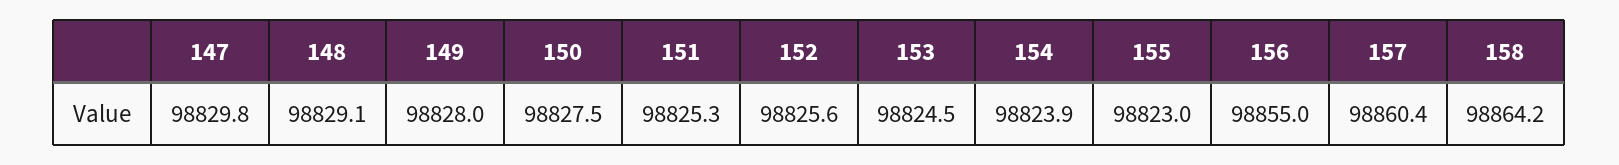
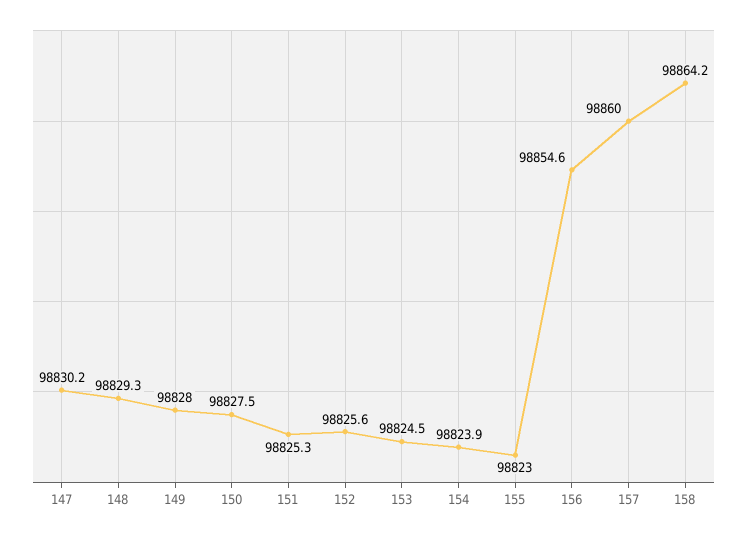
147: 98829.8 -> 98830.2
148: 98829.1 -> 98829.3
156: 98855 -> 98854.6
157: 98860.4 -> 98860

